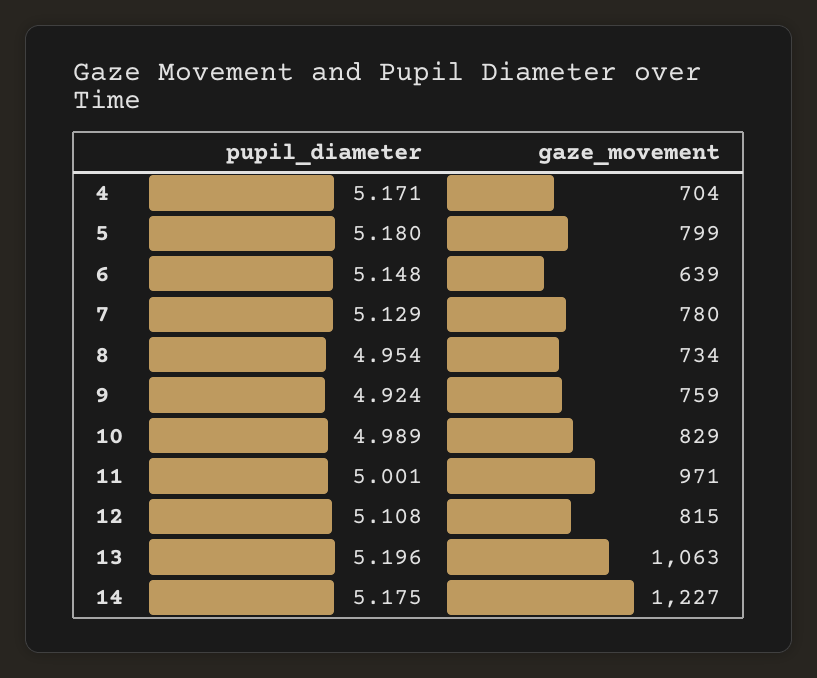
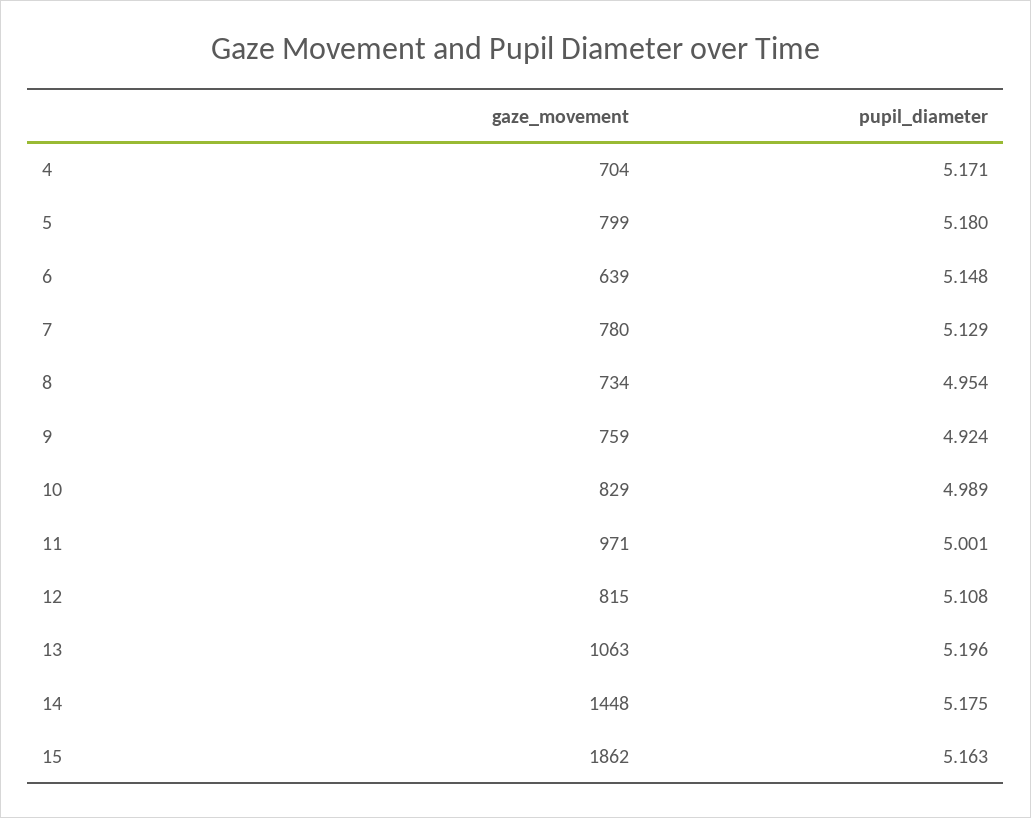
gaze_movement, 14: 1227 -> 1448
gaze_movement, 15: none -> 1862
pupil_diameter, 15: none -> 5.163

